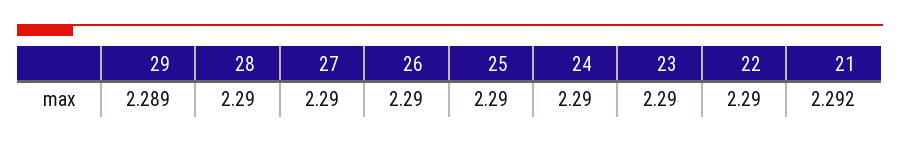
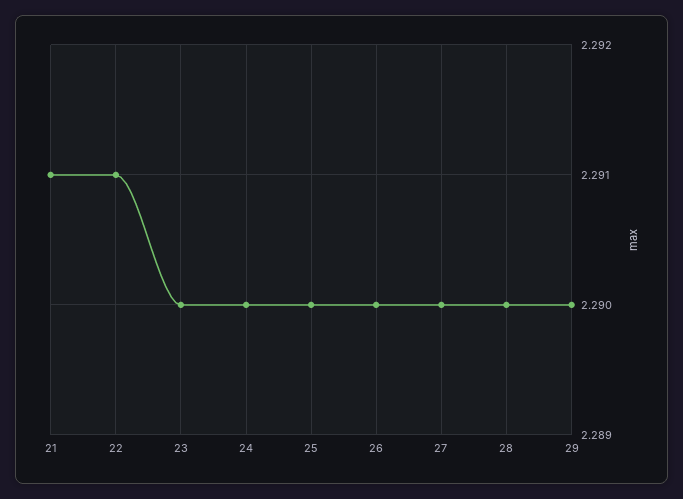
29: 2.289 -> 2.29
22: 2.29 -> 2.291
21: 2.292 -> 2.291

